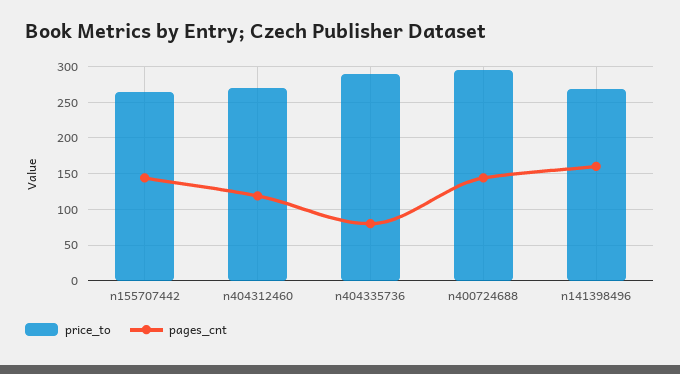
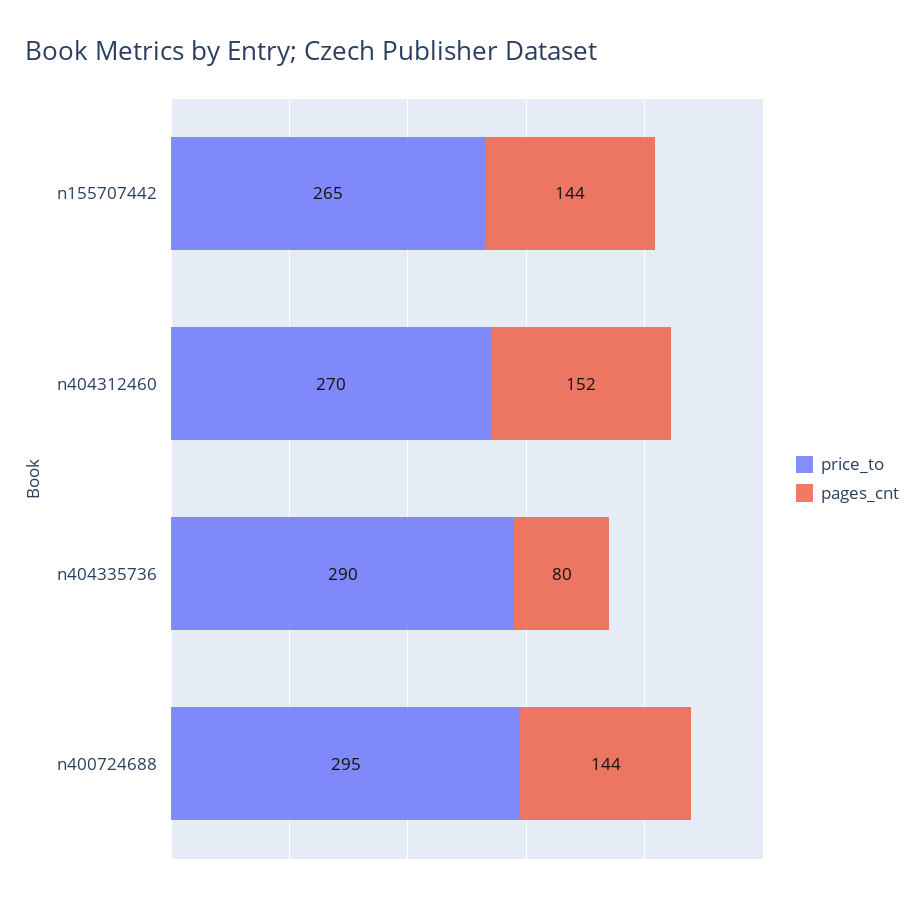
pages_cnt, n404312460: 120 -> 152
price_to, n141398496: 270 -> none
pages_cnt, n141398496: 160 -> none

